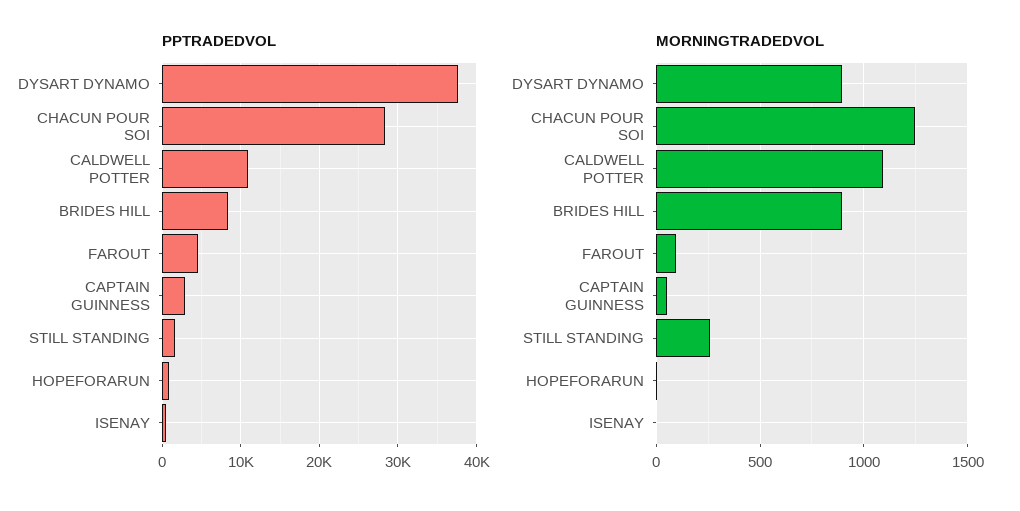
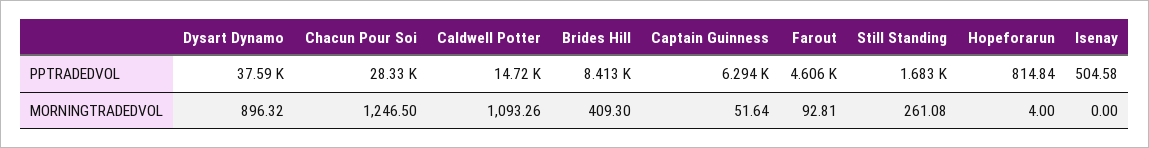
PPTRADEDVOL, CALDWELL POTTER: 11000 -> 14720
PPTRADEDVOL, CAPTAIN GUINNESS: 3000 -> 6294
MORNINGTRADEDVOL, BRIDES HILL: 900 -> 409.3

